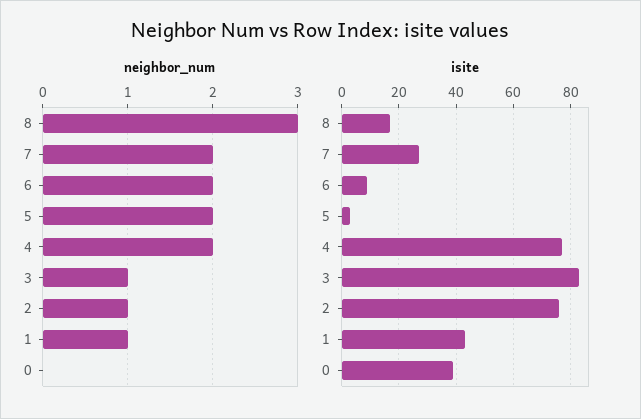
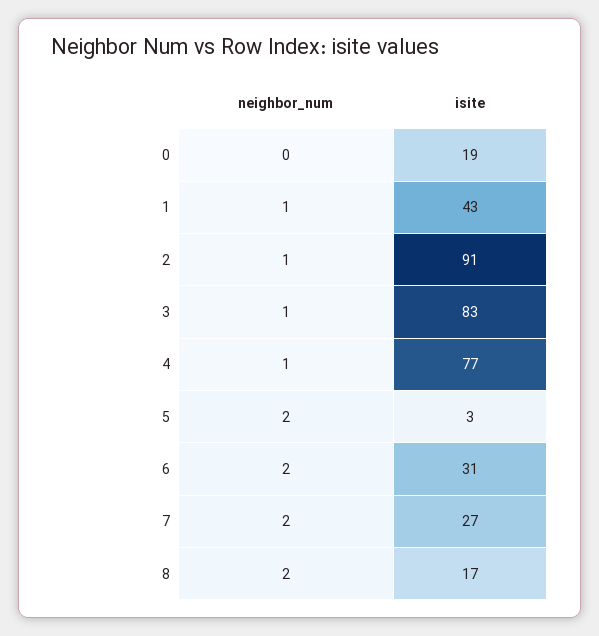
neighbor_num, 8: 3 -> 2
neighbor_num, 4: 2 -> 1
isite, 6: 10 -> 31
isite, 2: 75 -> 91
isite, 0: 40 -> 19

